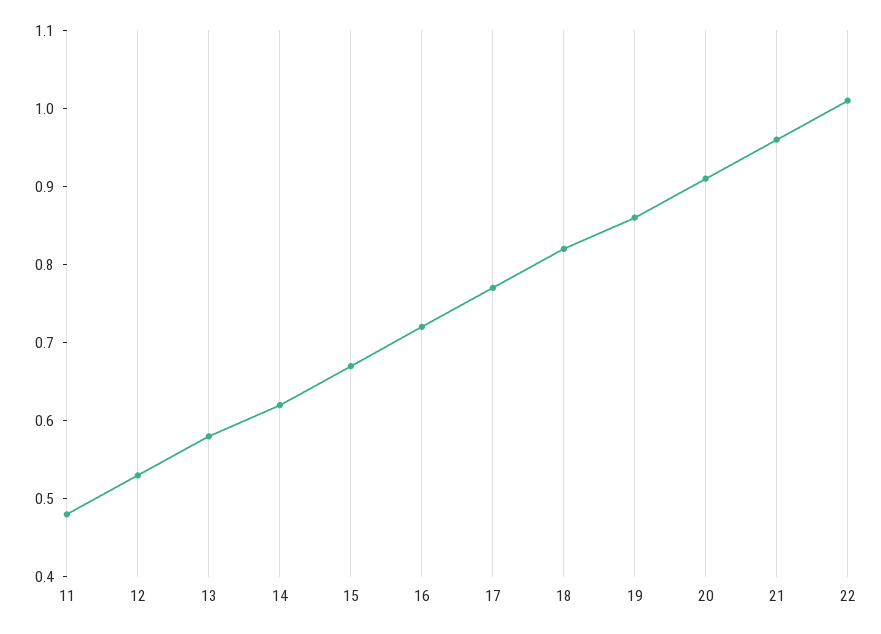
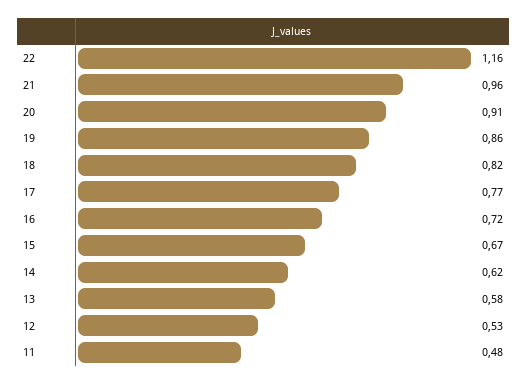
22: 1 -> 1.16

